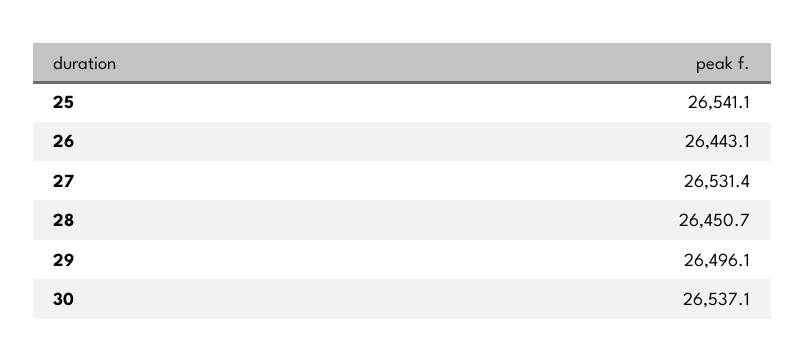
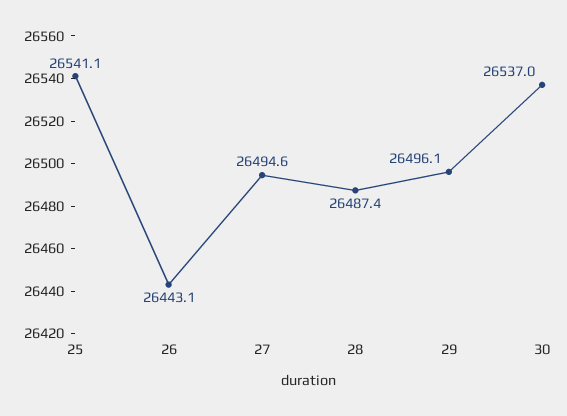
27: 26531.4 -> 26494.6
28: 26450.7 -> 26487.4
30: 26537.1 -> 26537

